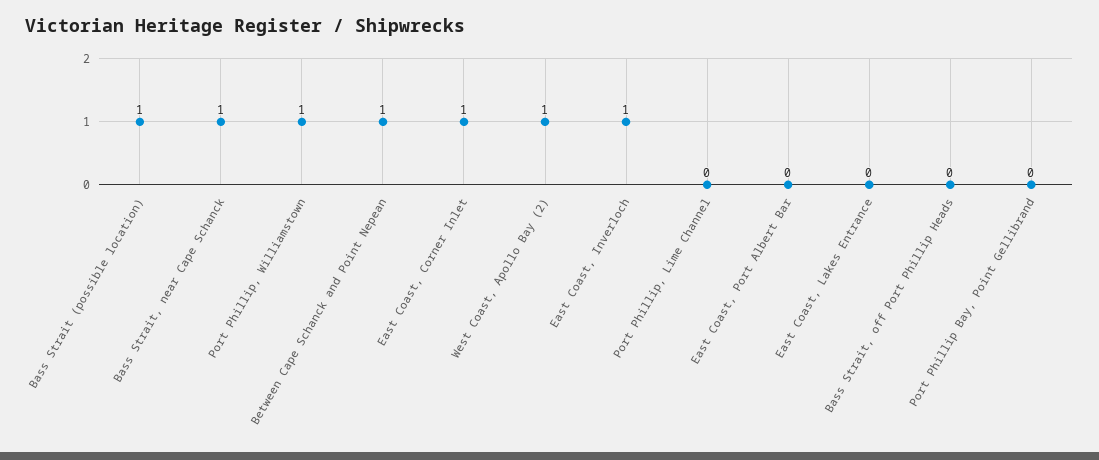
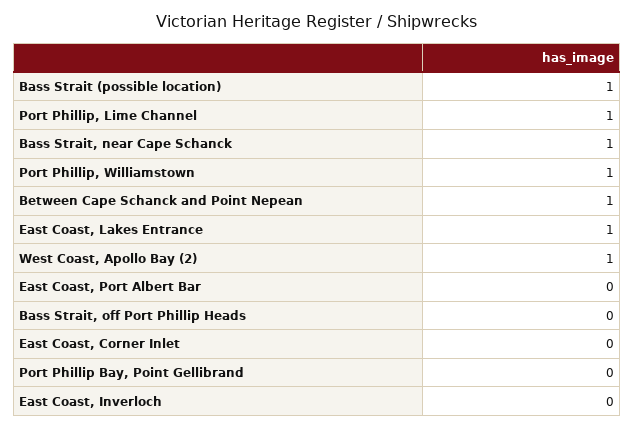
East Coast, Corner Inlet: 1 -> 0
East Coast, Inverloch: 1 -> 0
Port Phillip, Lime Channel: 0 -> 1
East Coast, Lakes Entrance: 0 -> 1

